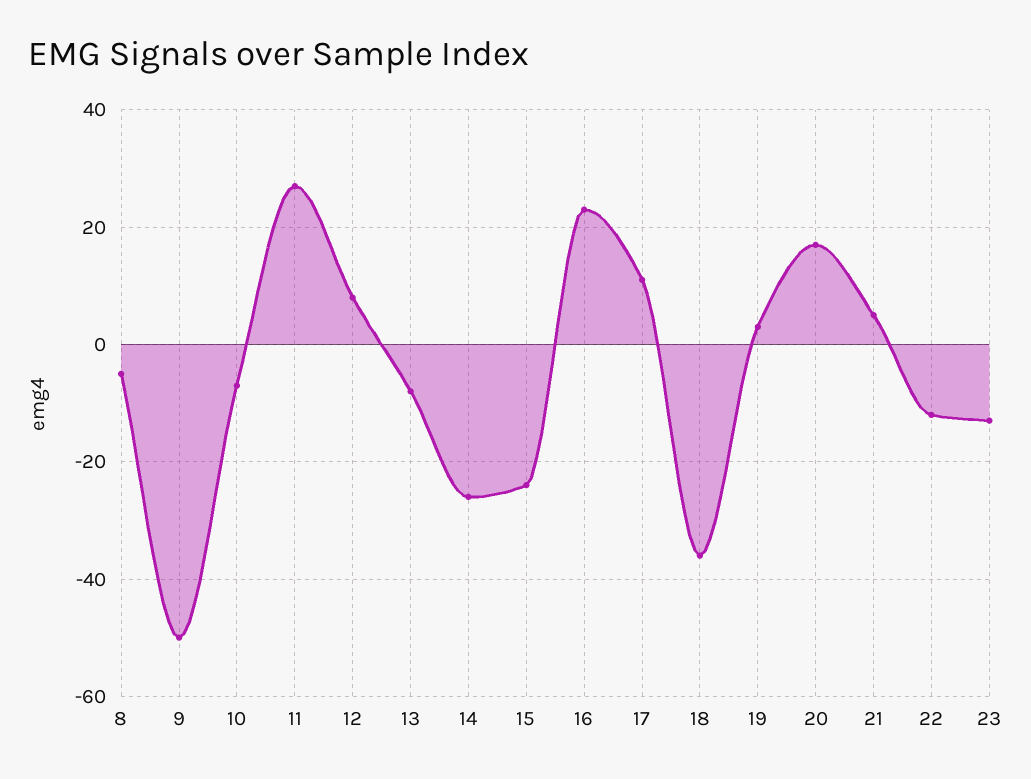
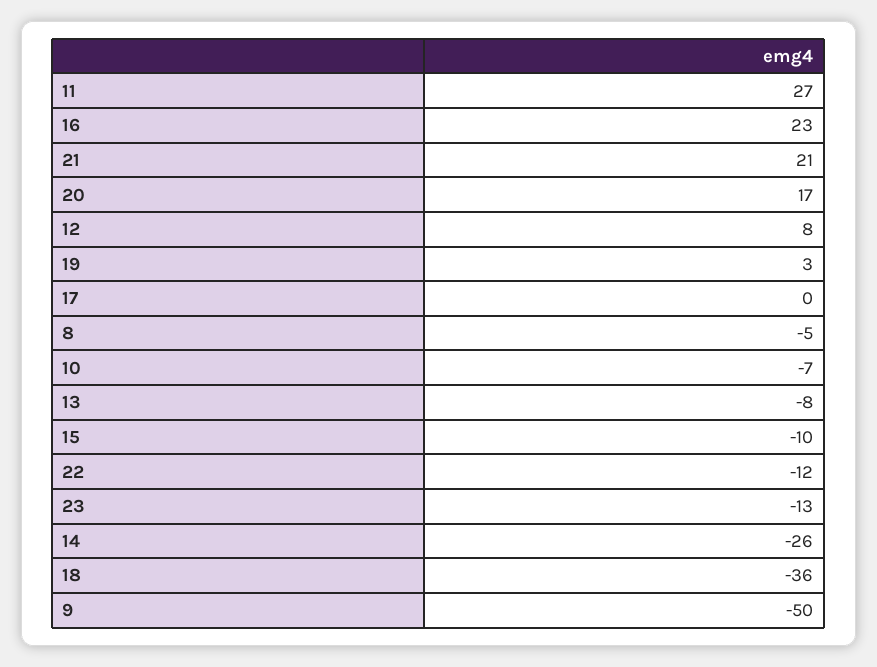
15: -25 -> -10
17: 10 -> 0
21: 5 -> 21

